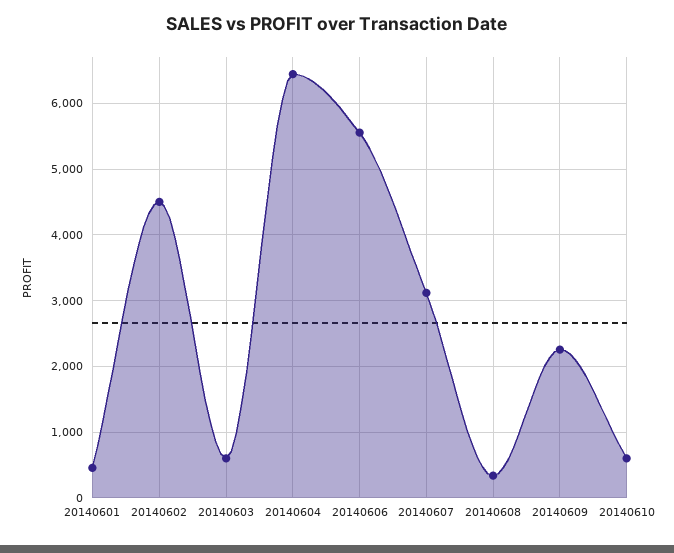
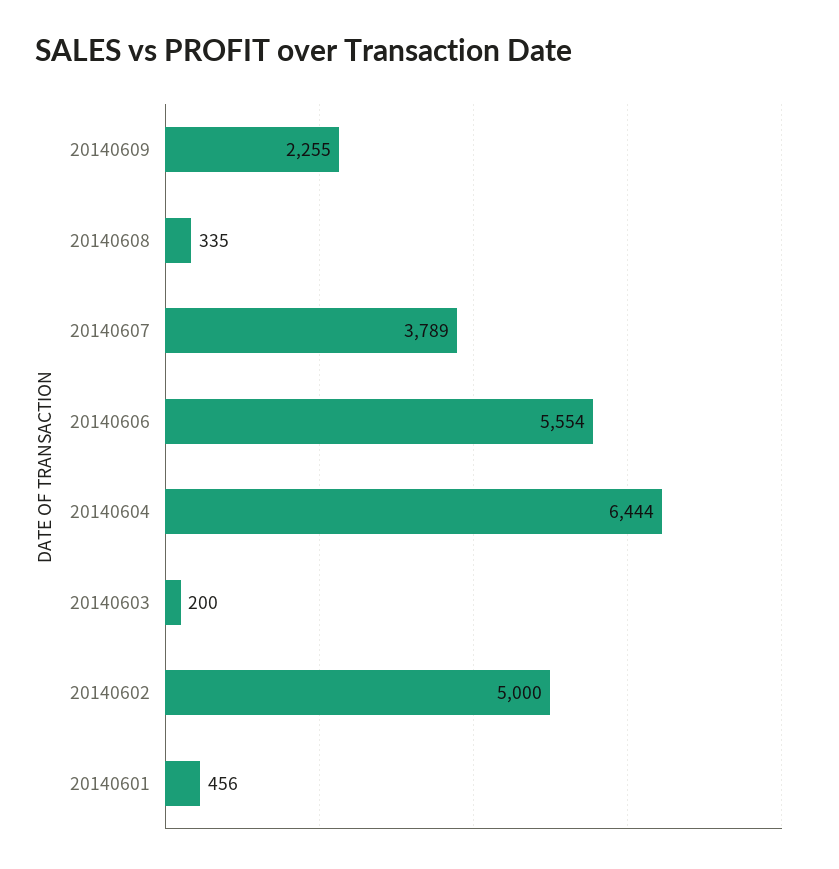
20140602: 4500 -> 5000
20140603: 600 -> 200
20140607: 3100 -> 3789
20140610: 600 -> none

